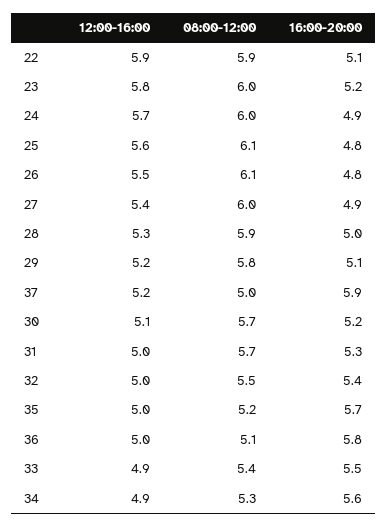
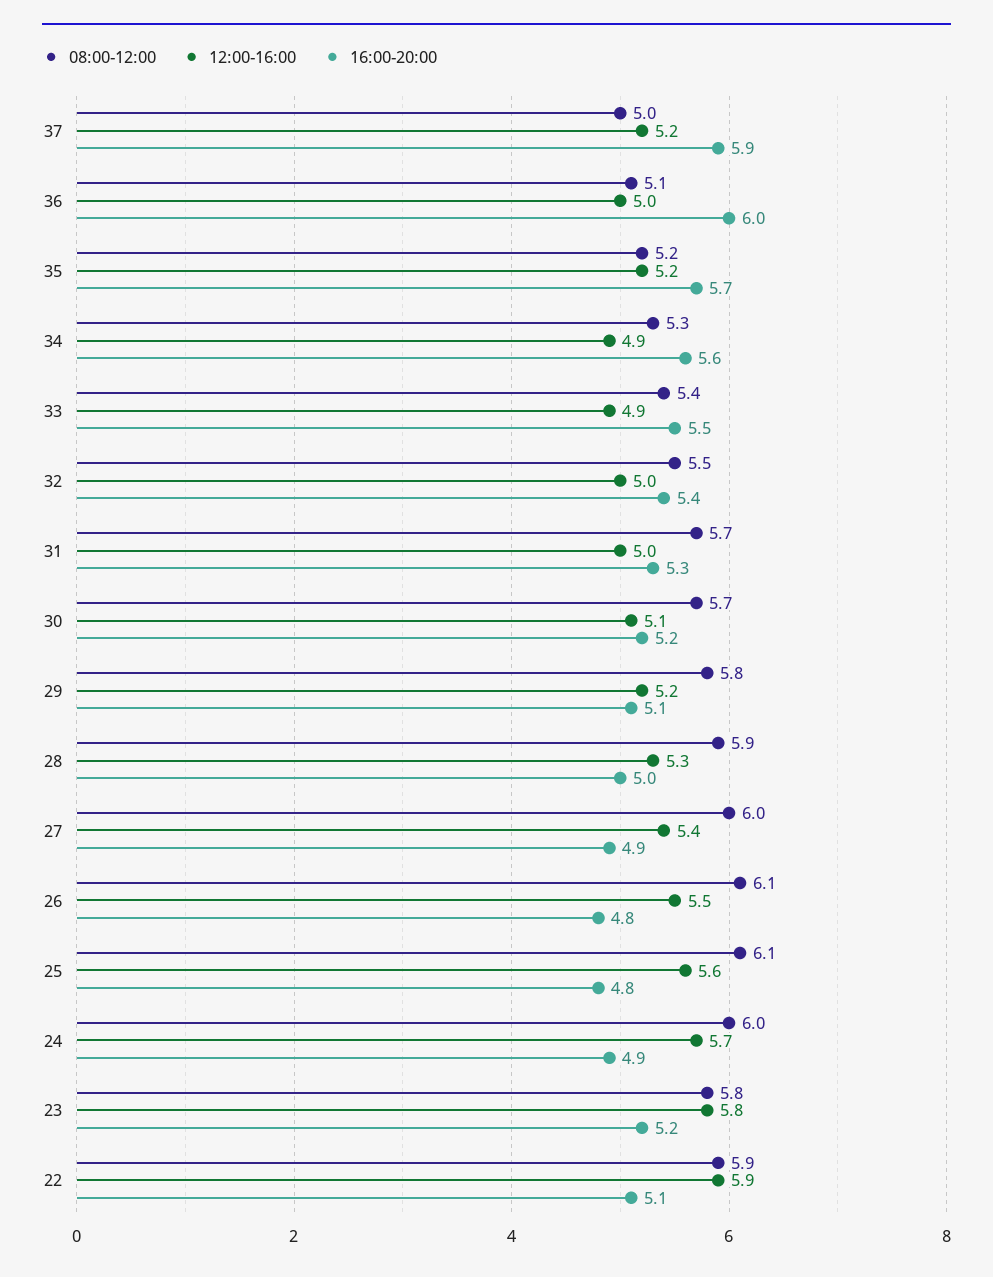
08:00-12:00, 23: 6 -> 5.8
12:00-16:00, 35: 5 -> 5.2
16:00-20:00, 36: 5.8 -> 6

